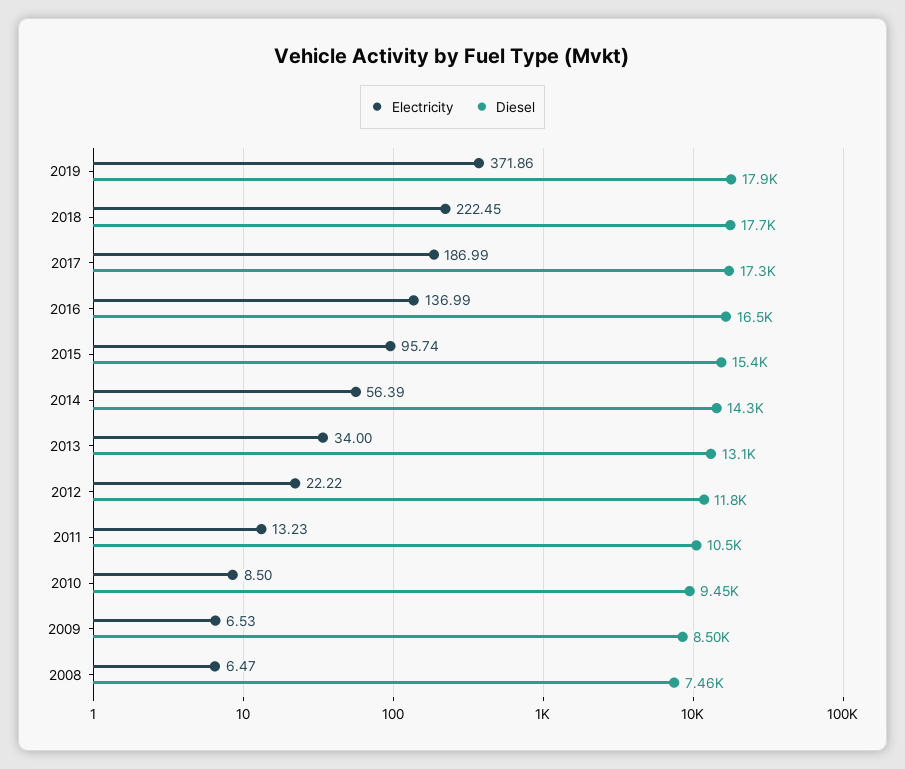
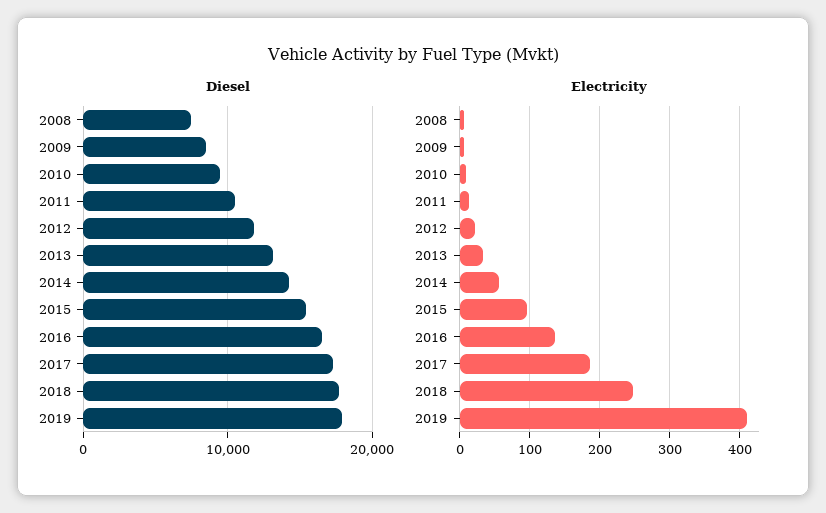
Electricity, 2019: 371.86 -> 410
Electricity, 2018: 222.45 -> 250

